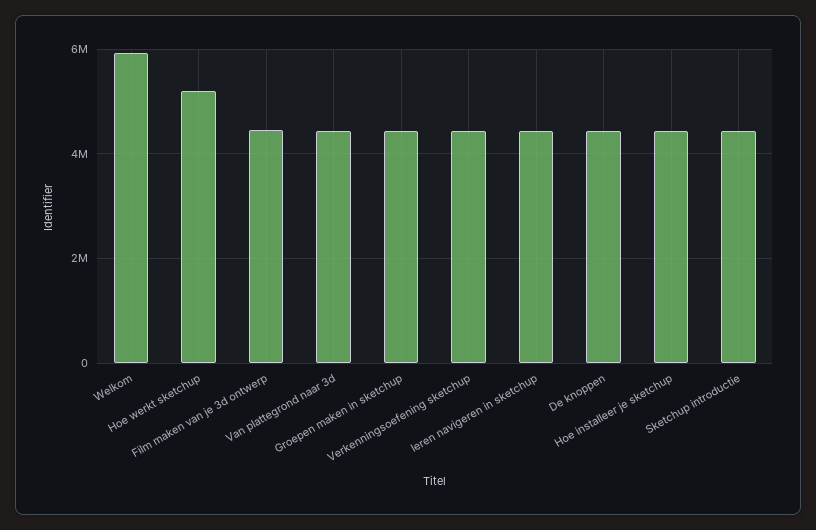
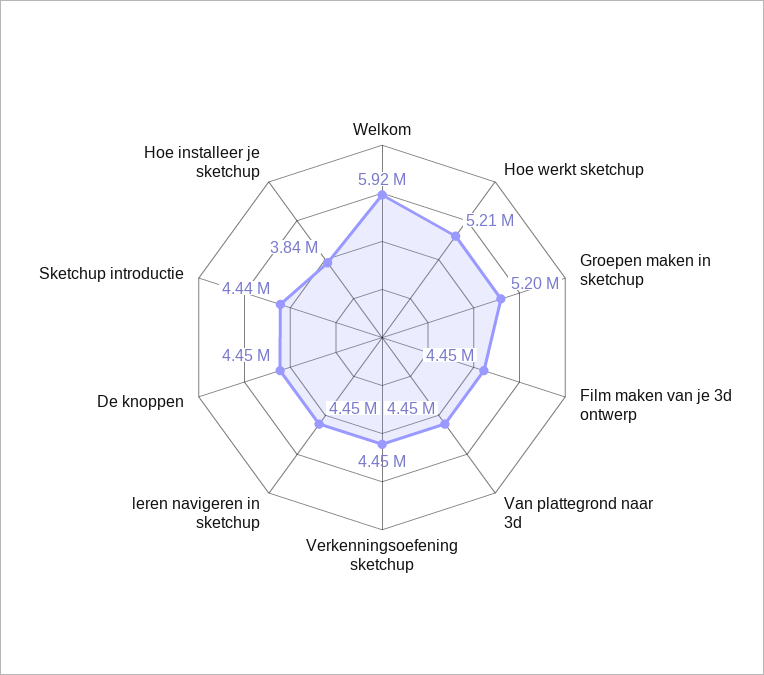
Groepen maken in sketchup: 4400000 -> 5200000
Hoe installeer je sketchup: 4400000 -> 3840000

